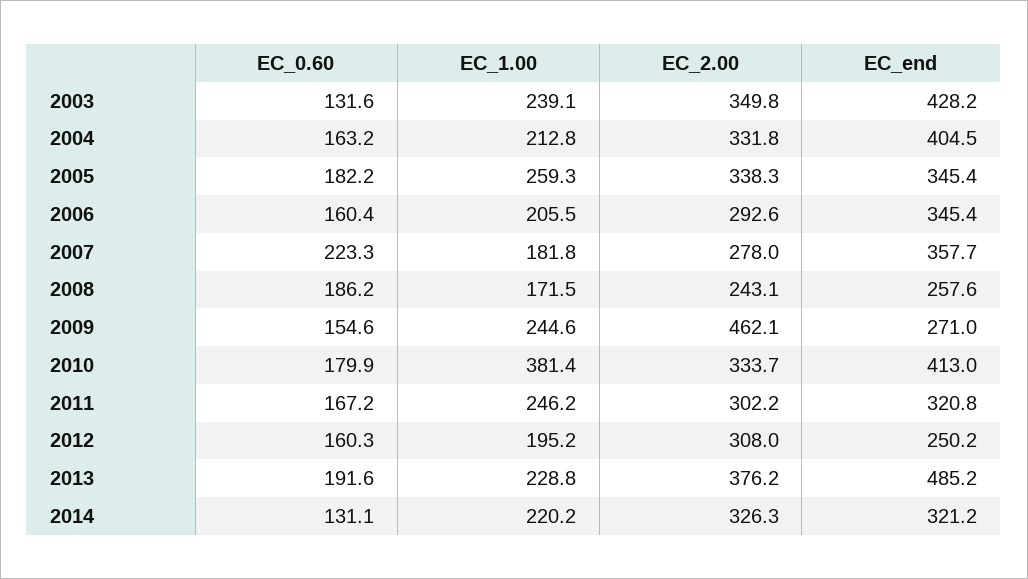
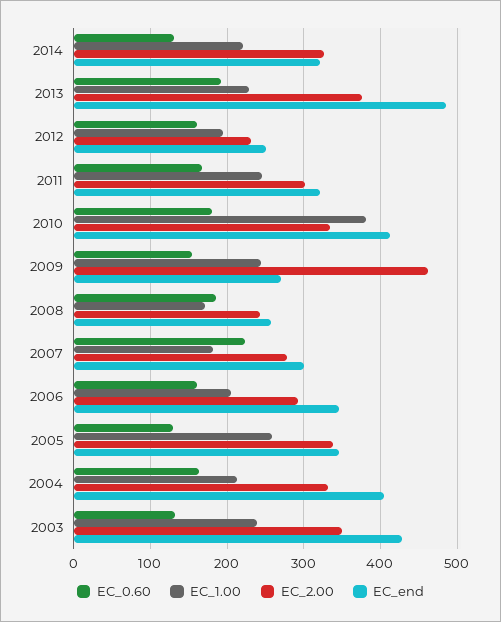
EC_0.60, 2005: 182.2 -> 130
EC_end, 2007: 357.7 -> 300
EC_2.00, 2012: 308 -> 230

